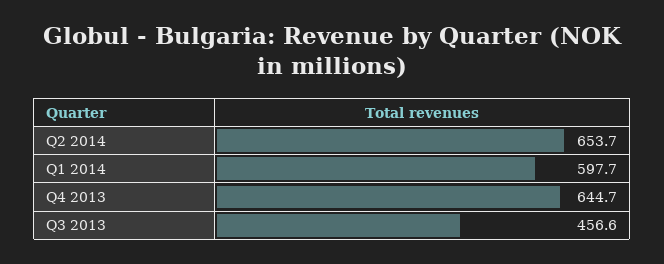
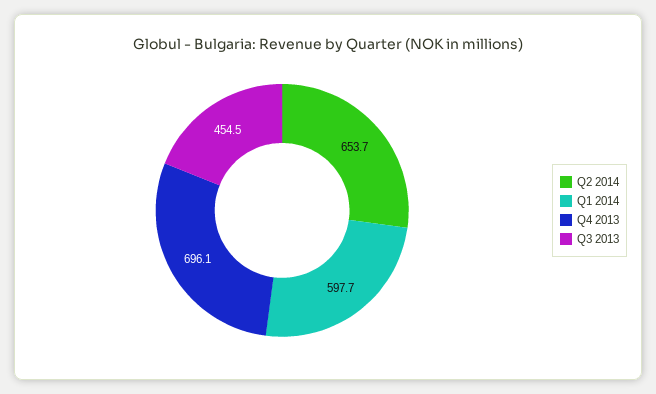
Q4 2013: 644.7 -> 696.1
Q3 2013: 456.6 -> 454.5

